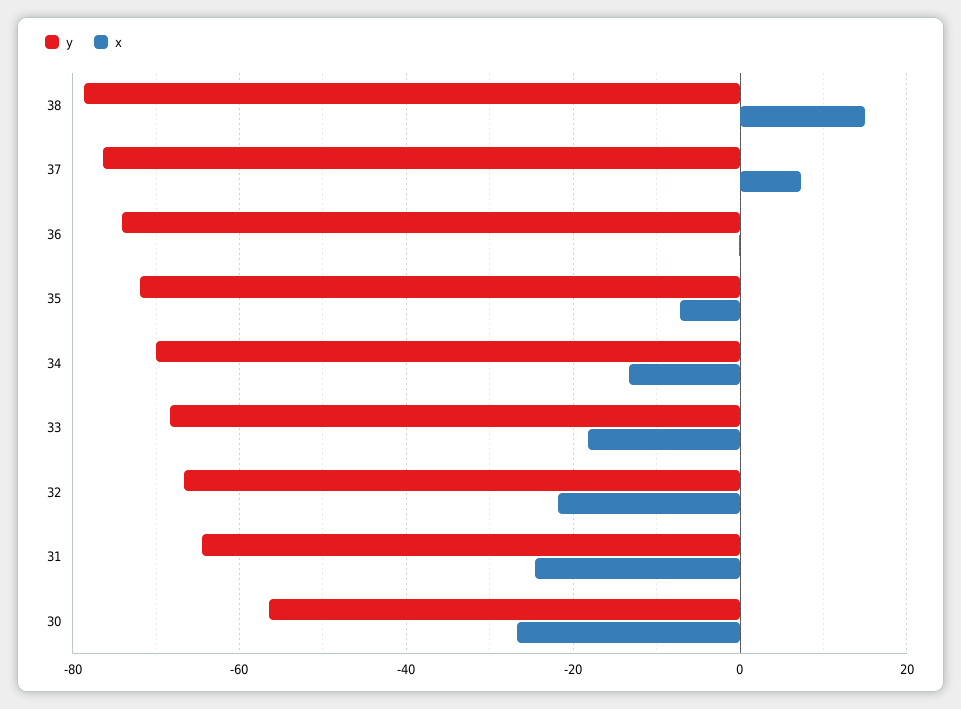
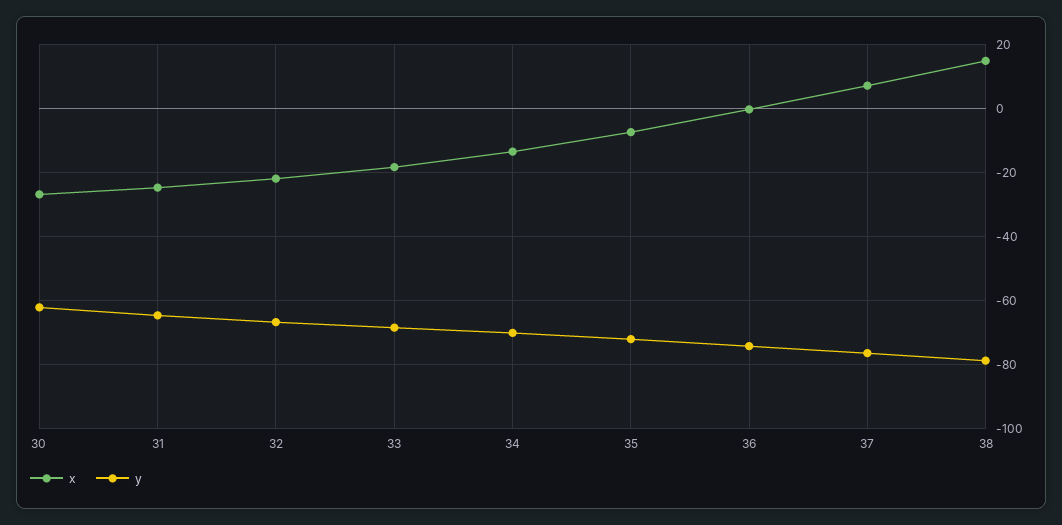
y, 30: -56 -> -62

